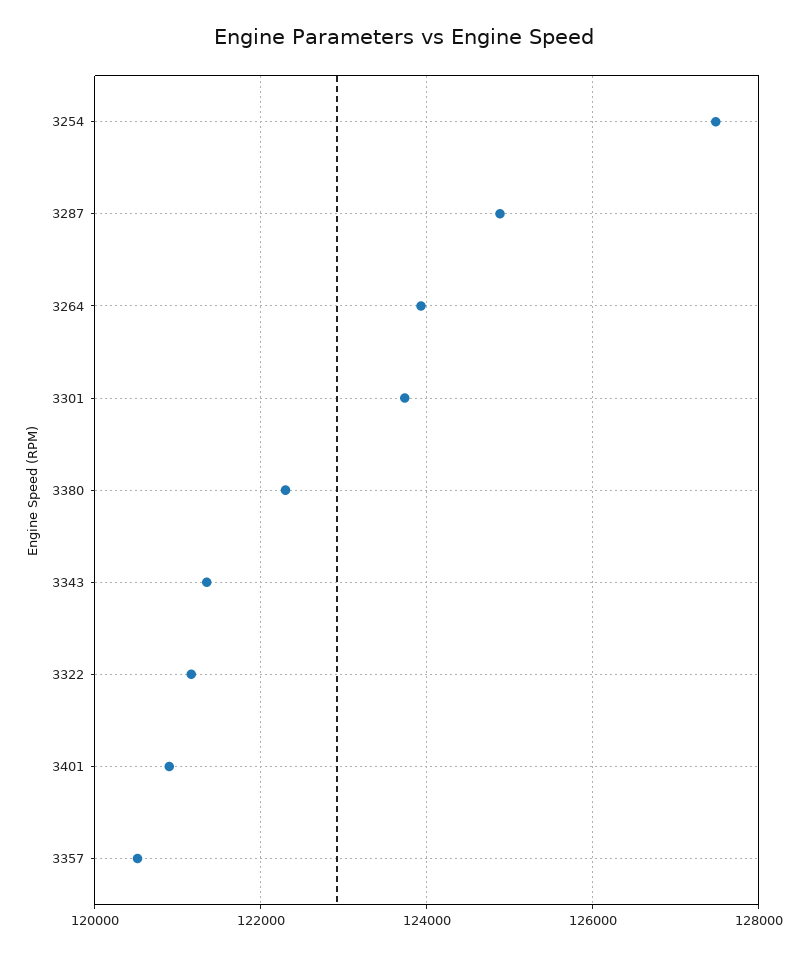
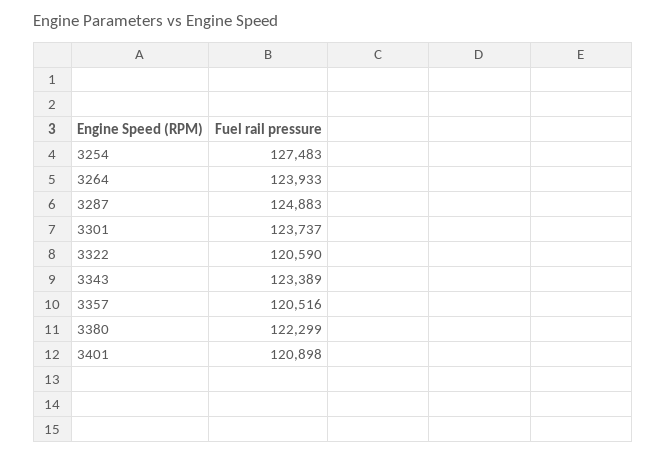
3343: 121400 -> 123389
3322: 121200 -> 120590

